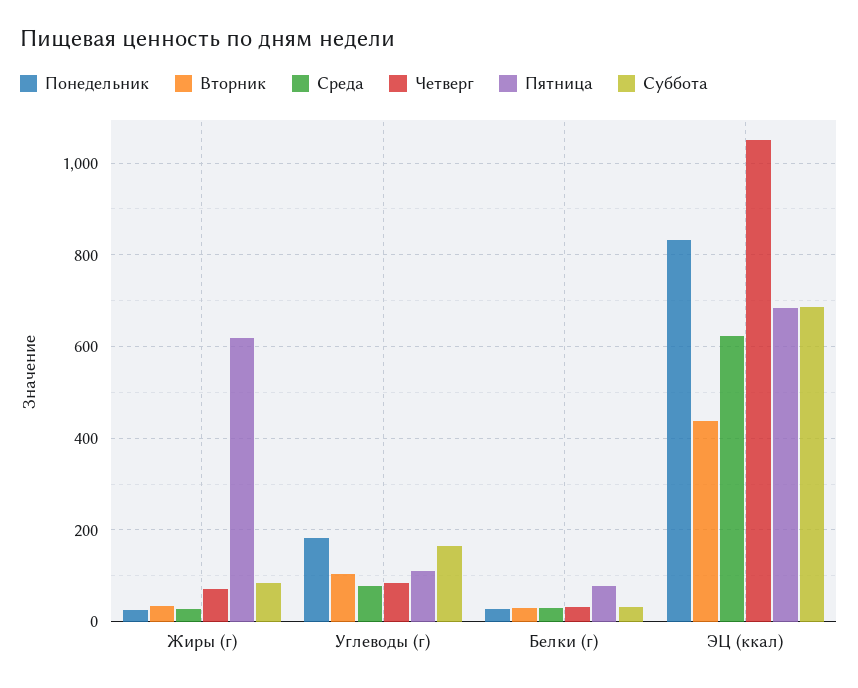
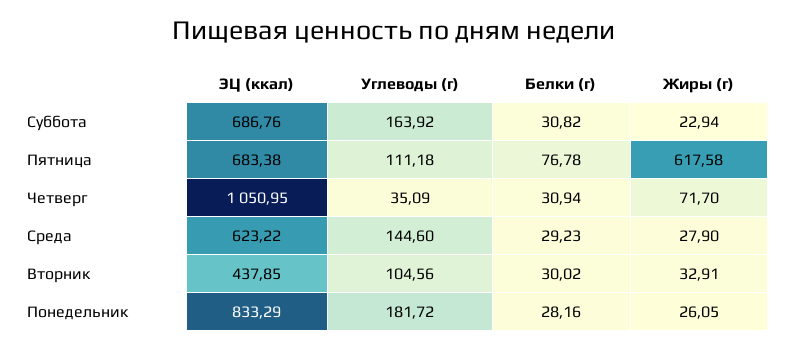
Суббота, Жиры (г): 80 -> 22.94
Среда, Углеводы (г): 80 -> 144.6
Четверг, Углеводы (г): 80 -> 35.09

